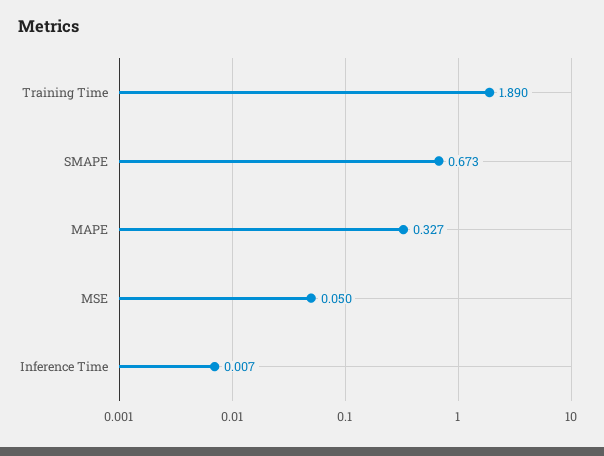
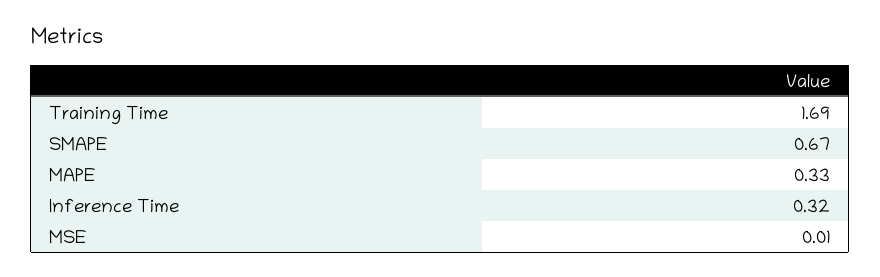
Training Time: 1.89 -> 1.69
MSE: 0.05 -> 0.01
Inference Time: 0.007 -> 0.32

